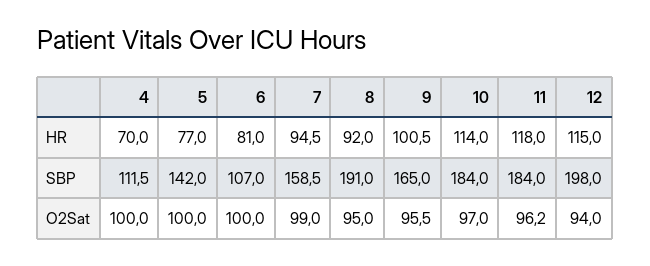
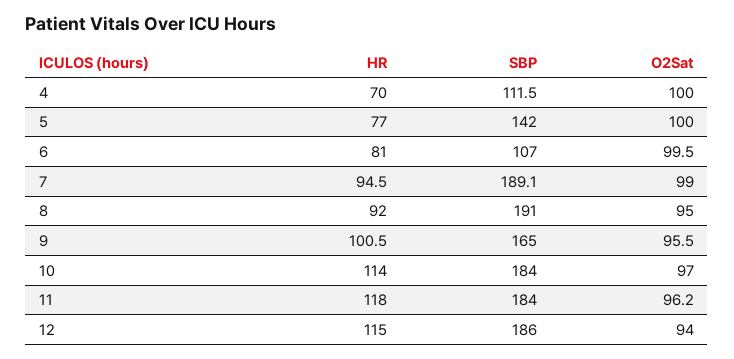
7, SBP: 158.5 -> 189.1
12, SBP: 198 -> 186
6, O2Sat: 100 -> 99.5

